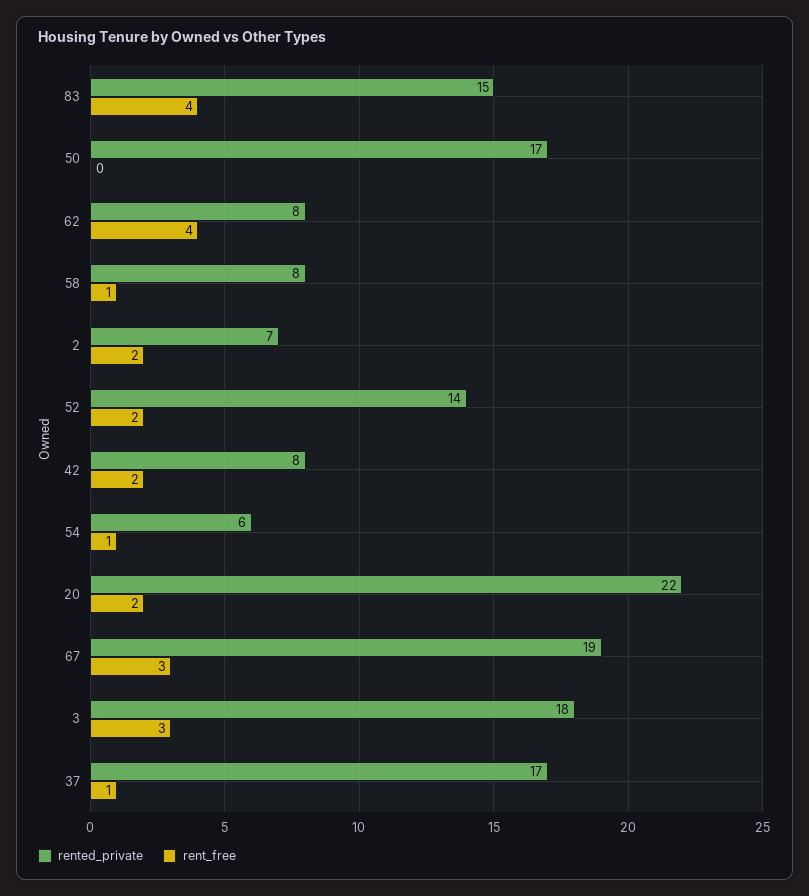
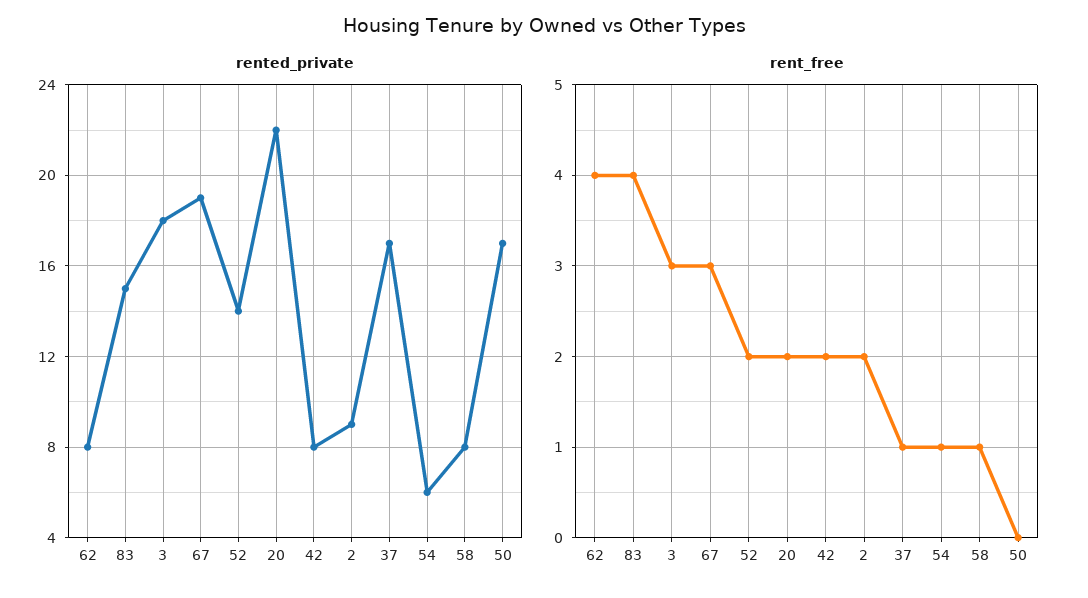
rented_private, 2: 7 -> 9

